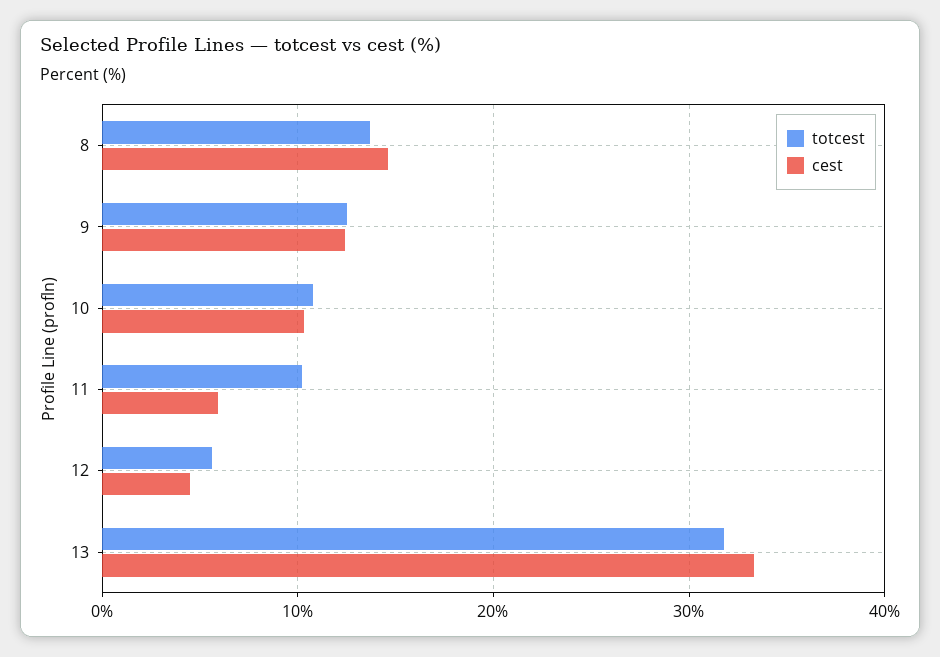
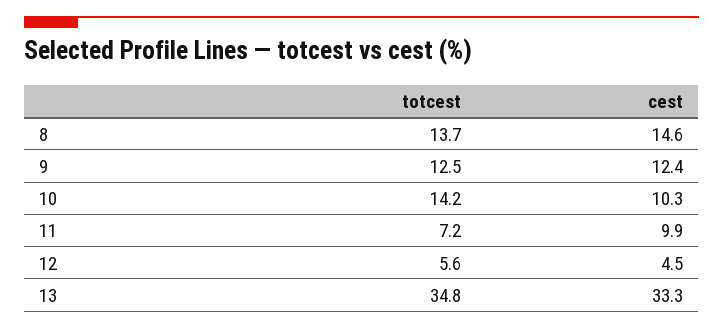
totcest, 10: 11 -> 14.2
totcest, 11: 10 -> 7.2
cest, 11: 6 -> 9.9
totcest, 13: 32 -> 34.8

